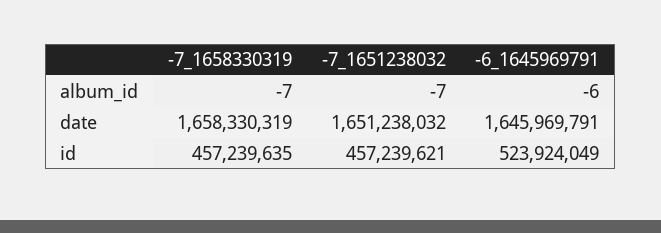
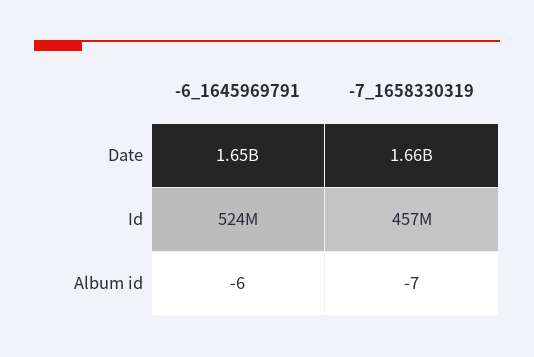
-7_1651238032, album_id: -7 -> none
-7_1651238032, date: 1651238032 -> none
-7_1651238032, id: 457239621 -> none

